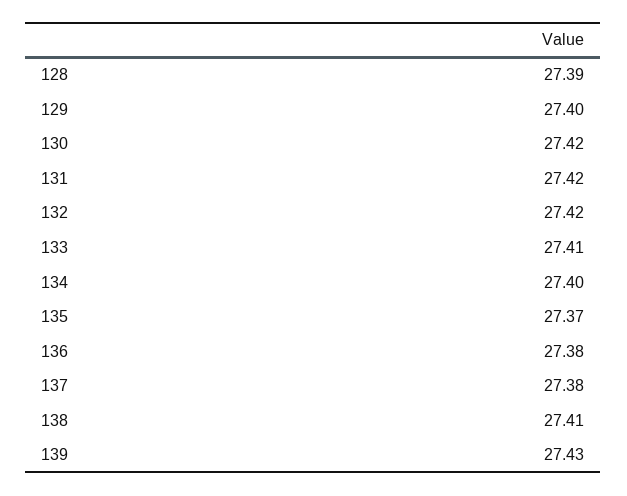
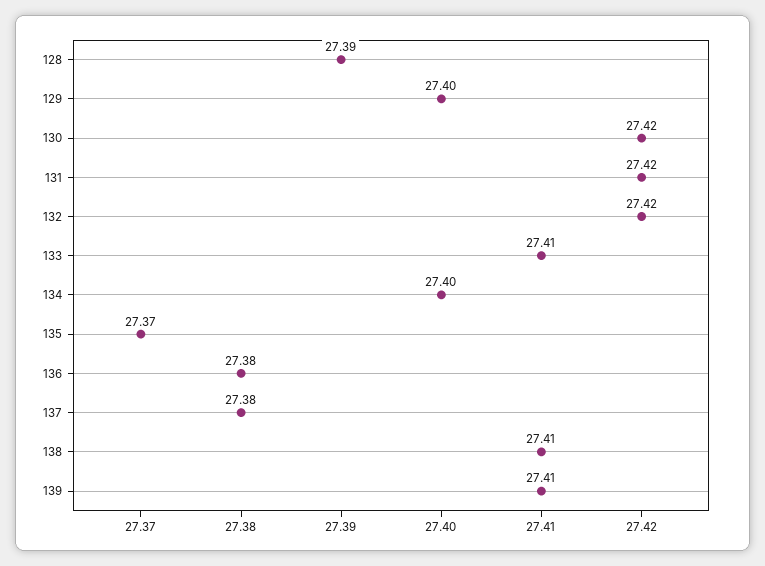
139: 27.43 -> 27.41

